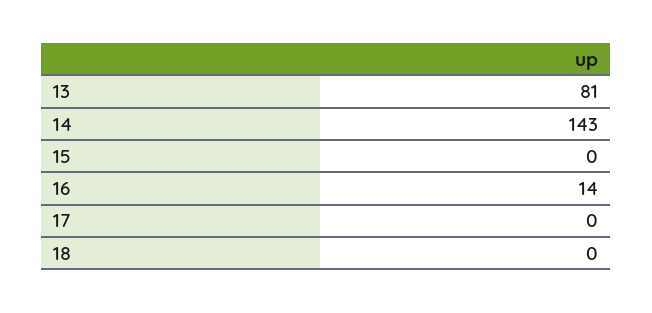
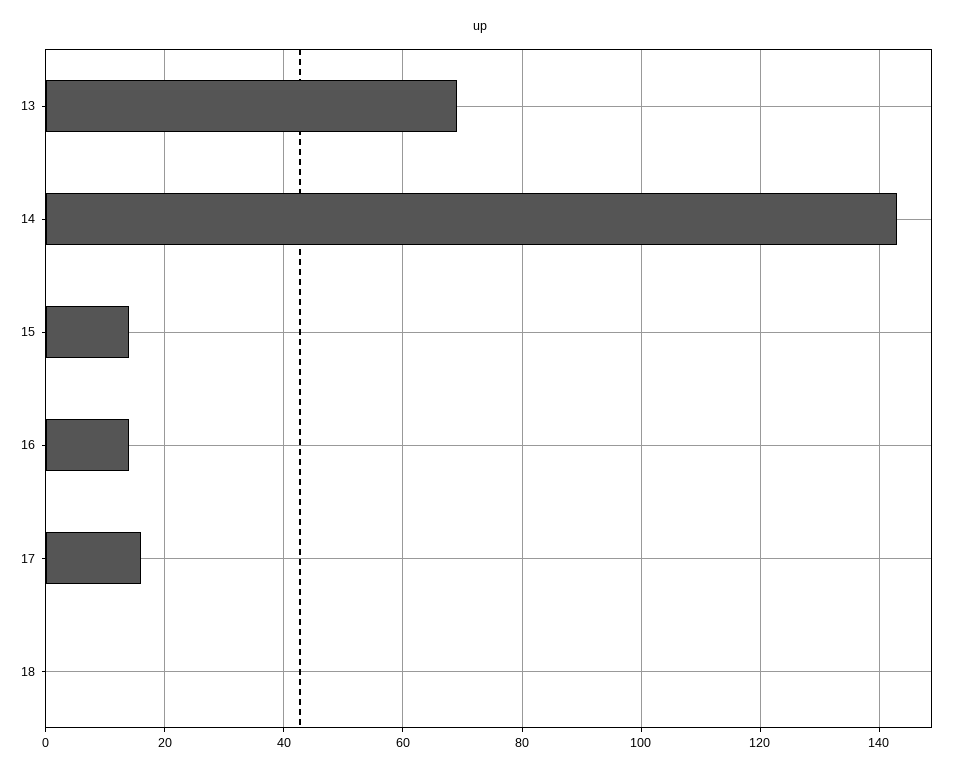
13: 81 -> 70
15: 0 -> 15
17: 0 -> 15

